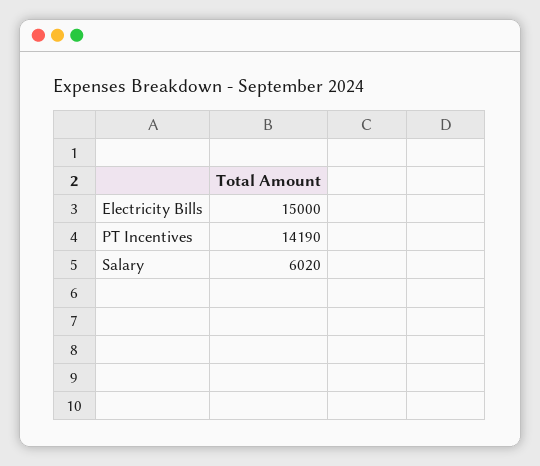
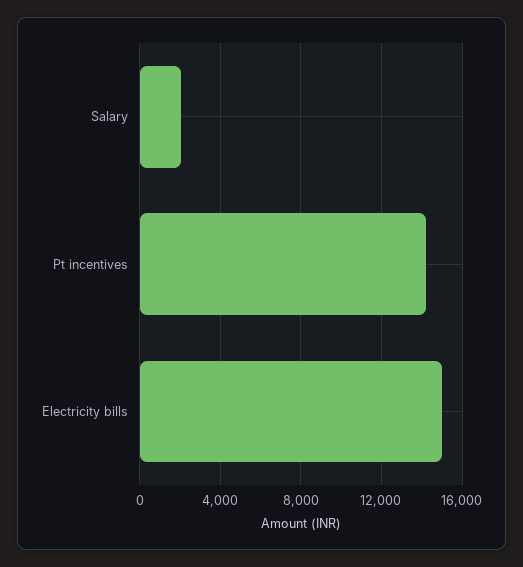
Salary: 6020 -> 2000

